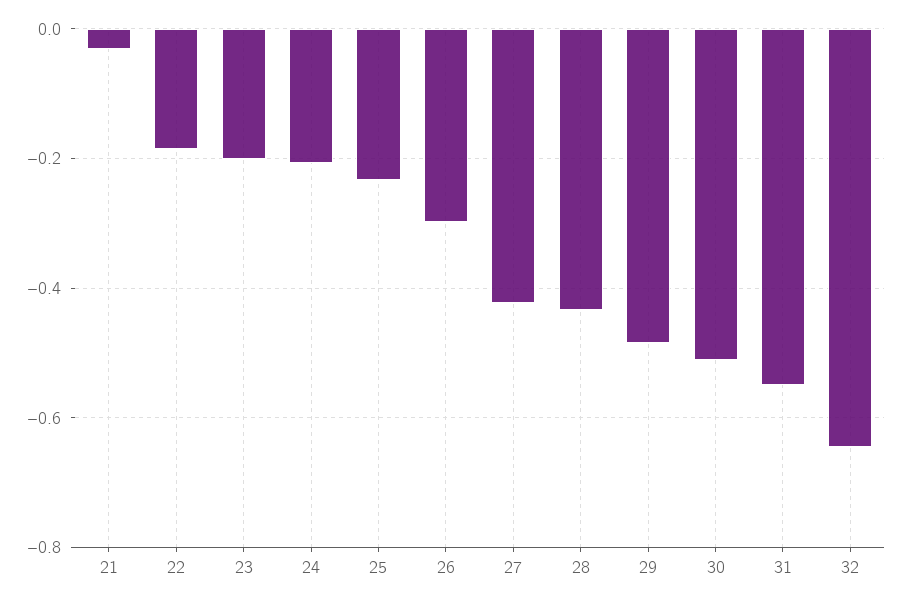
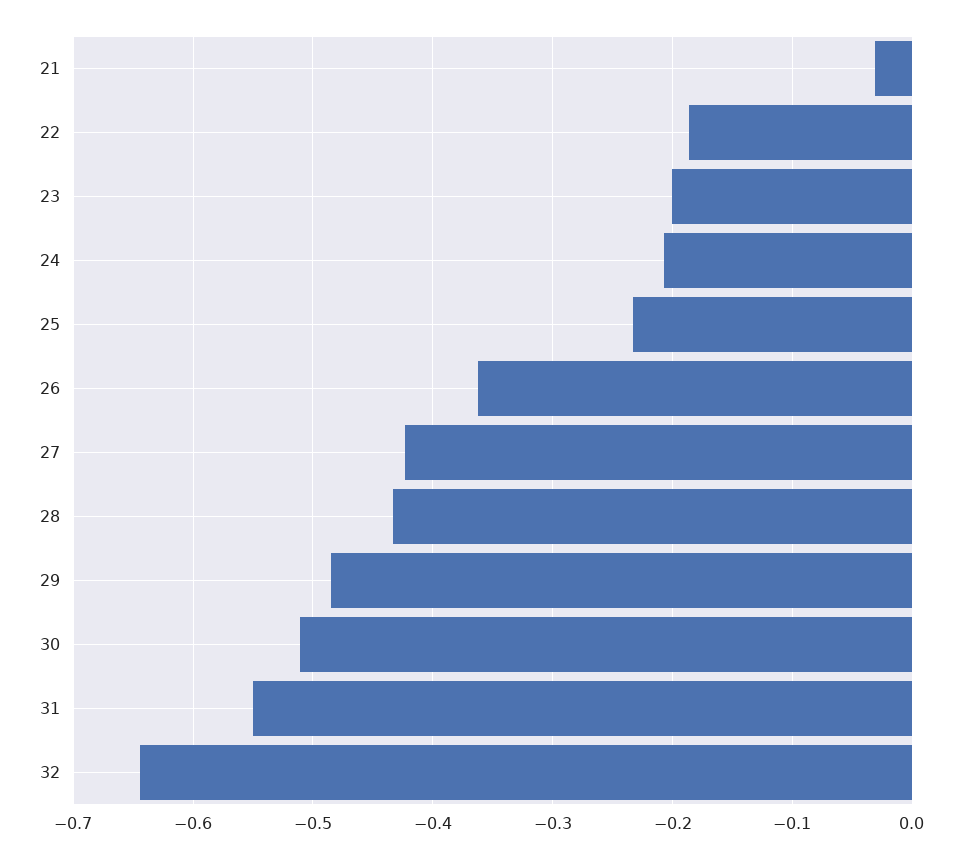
26: -0.3 -> -0.36

